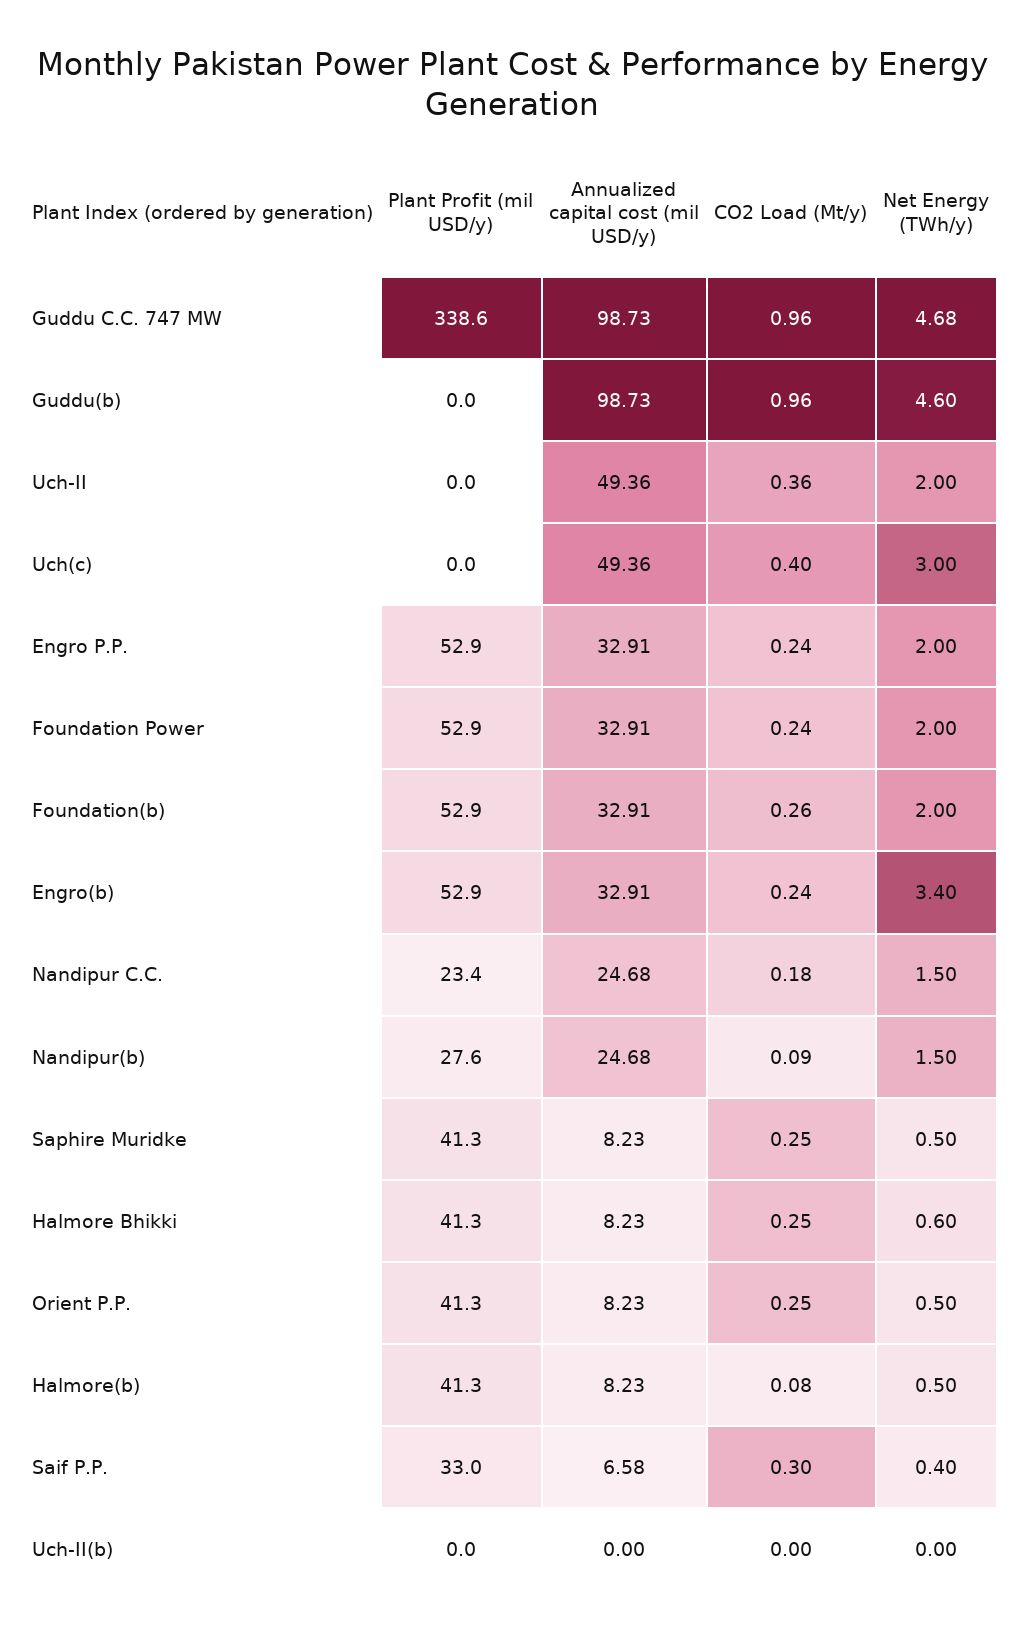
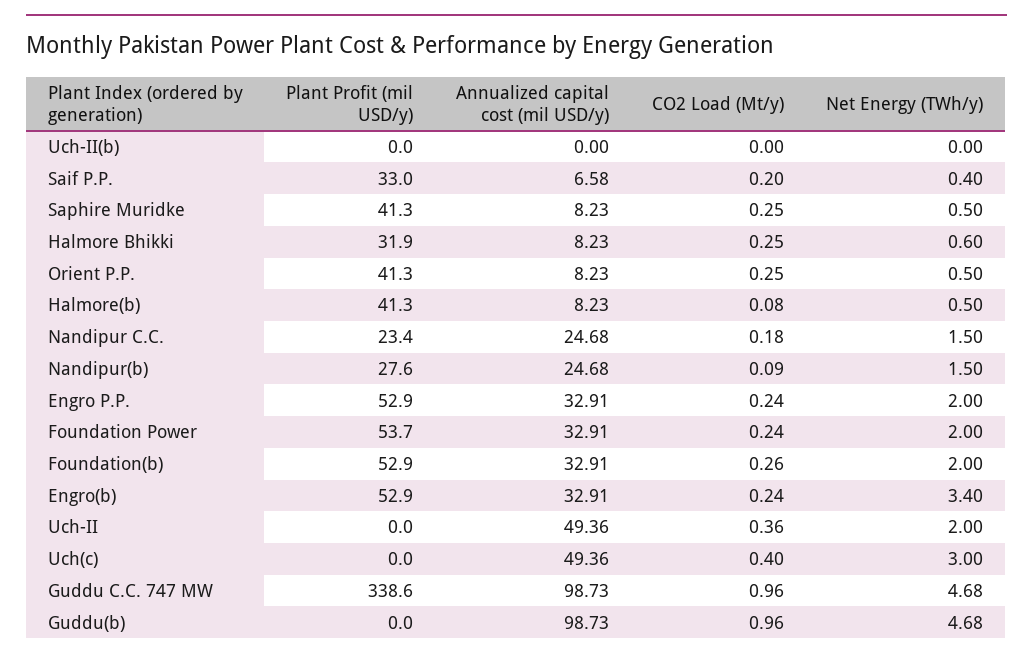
Net Energy (TWh/y), Guddu(b): 4.6 -> 4.68
Plant Profit (mil USD/y), Foundation Power: 52.9 -> 53.7
Plant Profit (mil USD/y), Halmore Bhikki: 41.3 -> 31.9
CO2 Load (Mt/y), Saif P.P.: 0.3 -> 0.2

